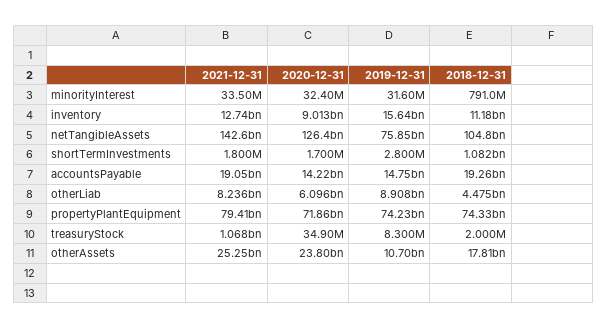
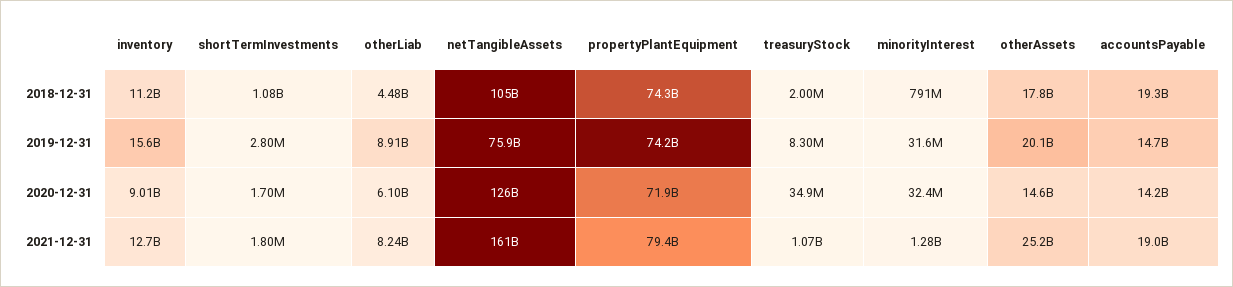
2021-12-31, minorityInterest: 33500000 -> 1280000000
2021-12-31, netTangibleAssets: 142600000000 -> 161000000000
2020-12-31, otherAssets: 23800000000 -> 14600000000
2019-12-31, otherAssets: 10700000000 -> 20100000000

